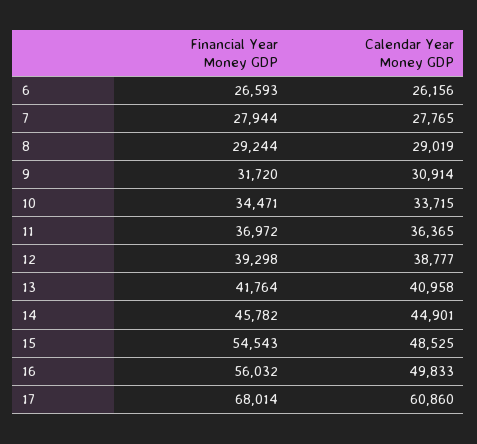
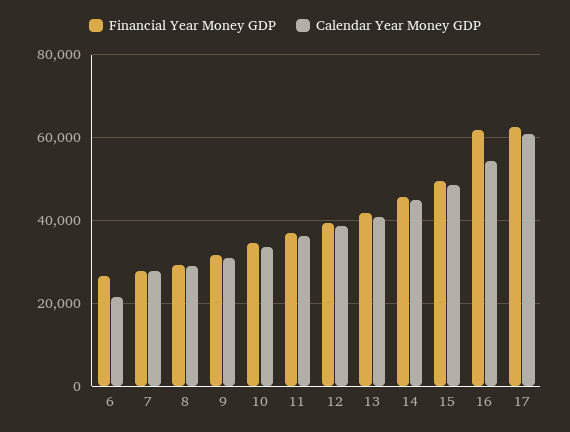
Calendar Year Money GDP, 6: 26156 -> 22000
Financial Year Money GDP, 15: 54543 -> 50000
Financial Year Money GDP, 16: 56032 -> 62000
Calendar Year Money GDP, 16: 49833 -> 54000
Financial Year Money GDP, 17: 68014 -> 62000

